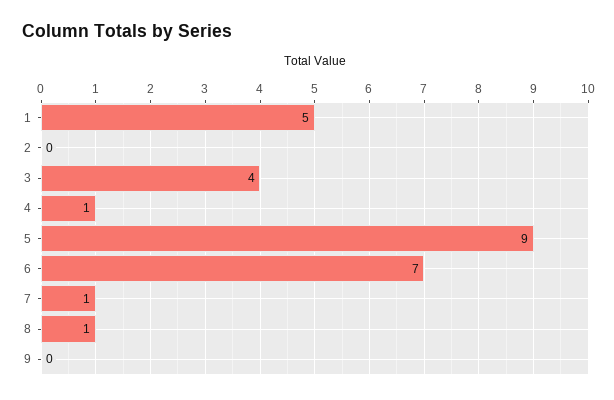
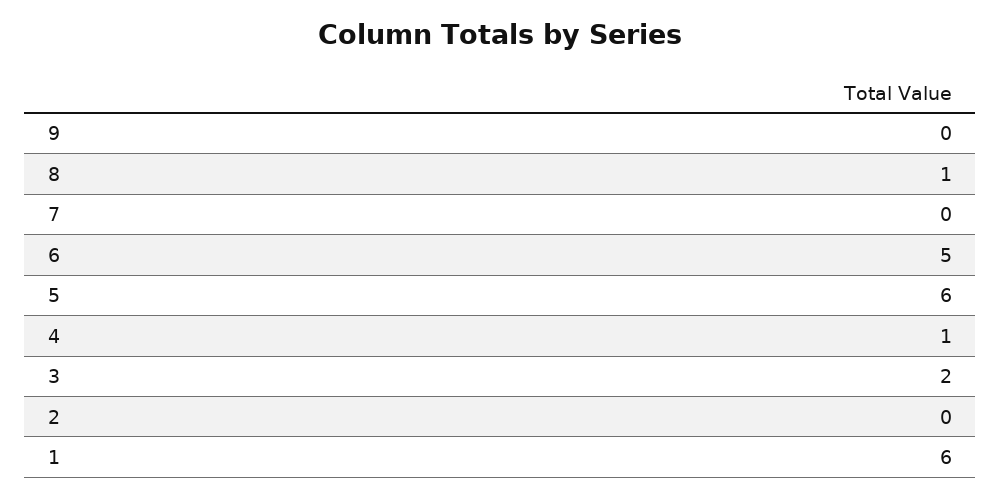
1: 5 -> 6
3: 4 -> 2
5: 9 -> 6
6: 7 -> 5
7: 1 -> 0

